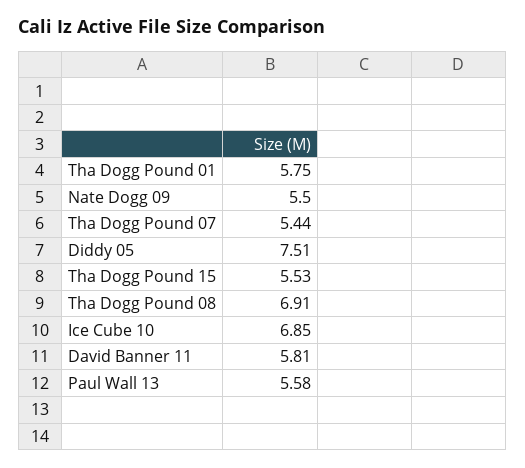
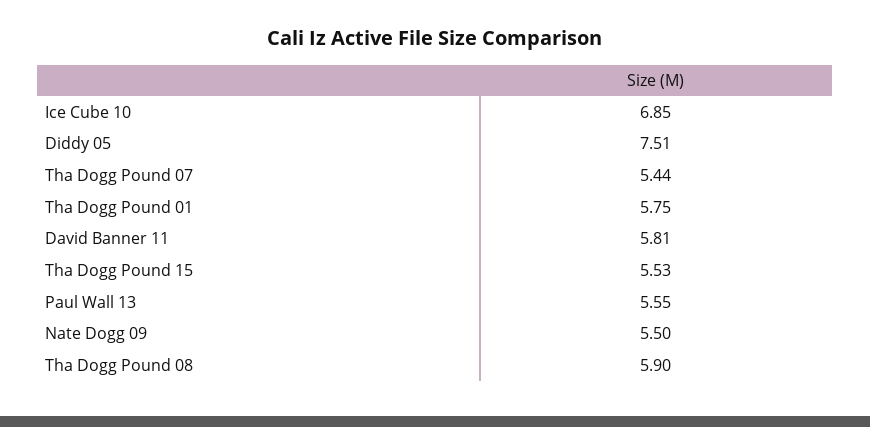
Tha Dogg Pound 08: 6.91 -> 5.9
Paul Wall 13: 5.58 -> 5.55

